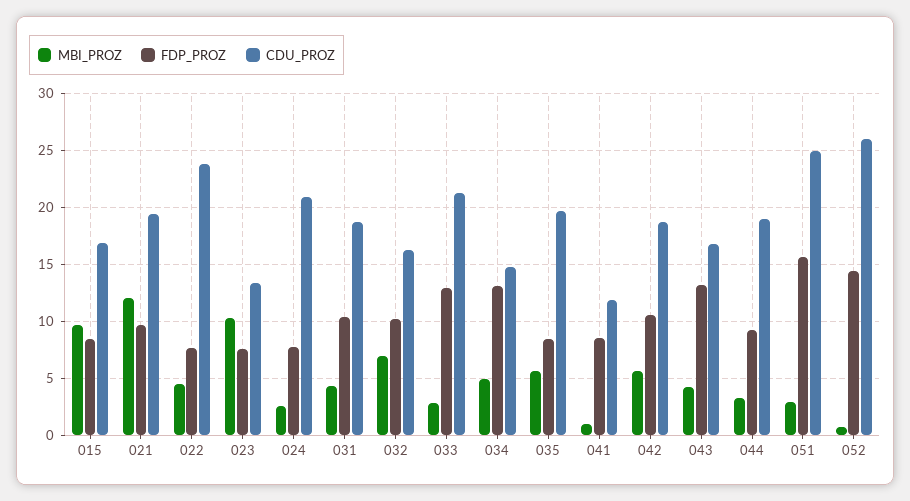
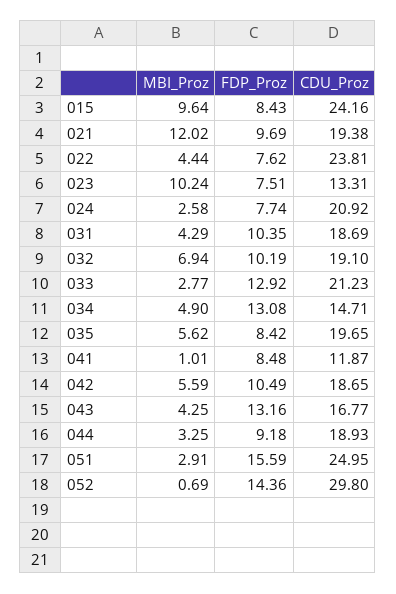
CDU_PROZ, 015: 17 -> 24.16
CDU_PROZ, 032: 16 -> 19.1
CDU_PROZ, 052: 26 -> 29.8

